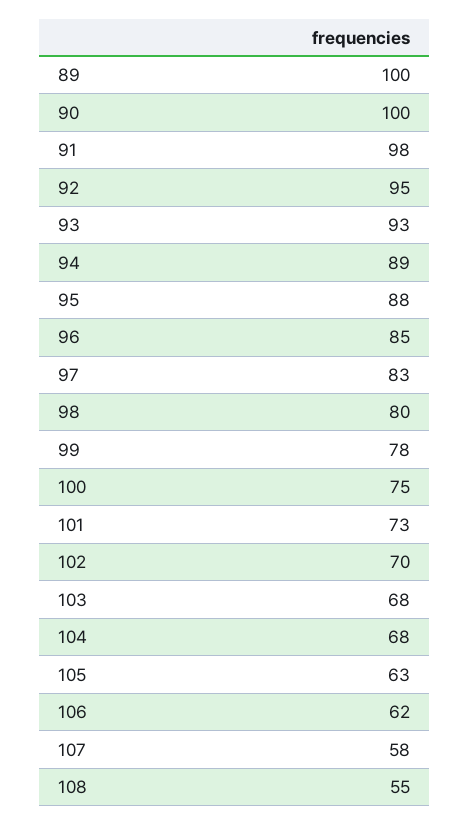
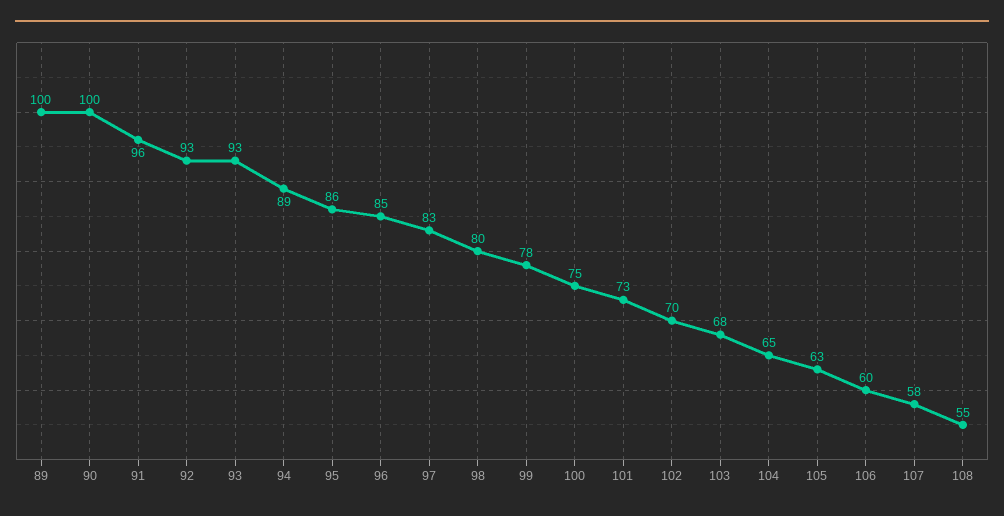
91: 98 -> 96
92: 95 -> 93
95: 88 -> 86
104: 68 -> 65
106: 62 -> 60

